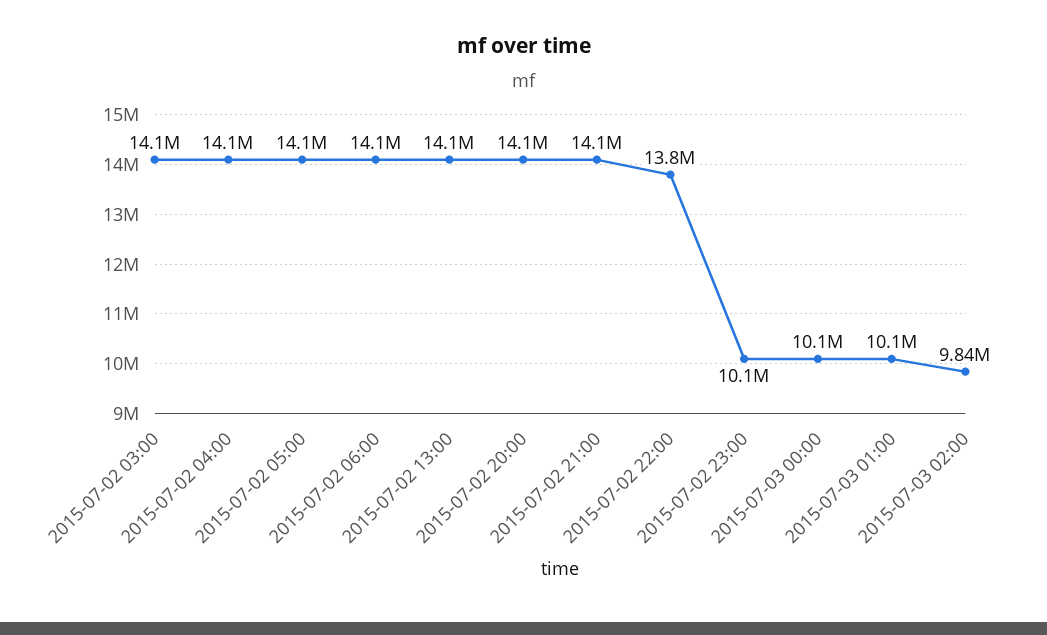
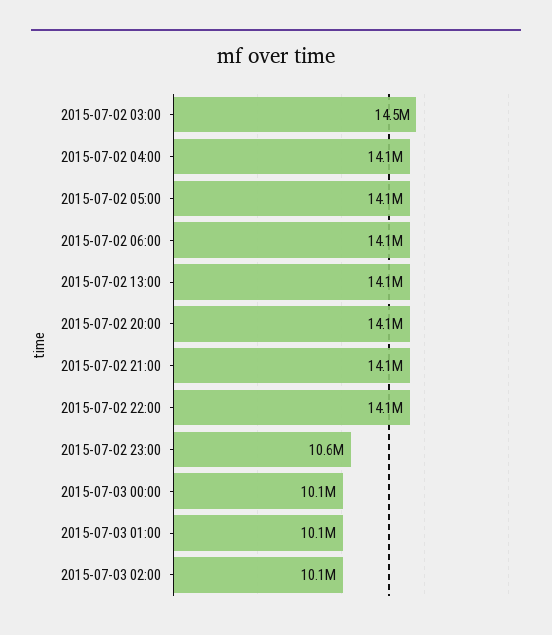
2015-07-02 03:00: 14100000 -> 14500000
2015-07-02 22:00: 13800000 -> 14100000
2015-07-02 23:00: 10100000 -> 10600000
2015-07-03 02:00: 9840000 -> 10100000

